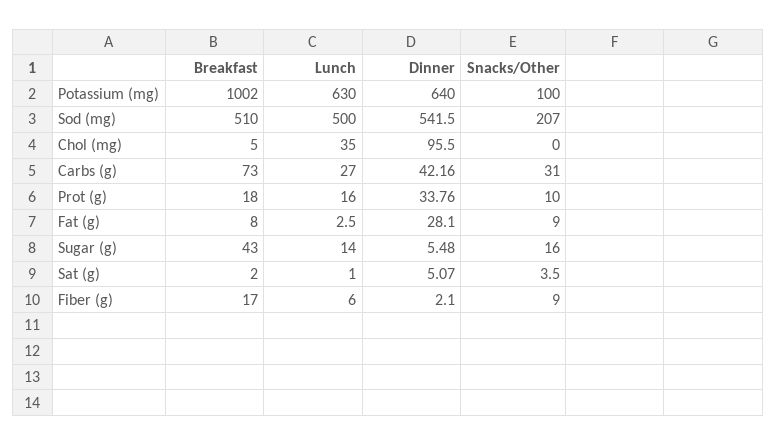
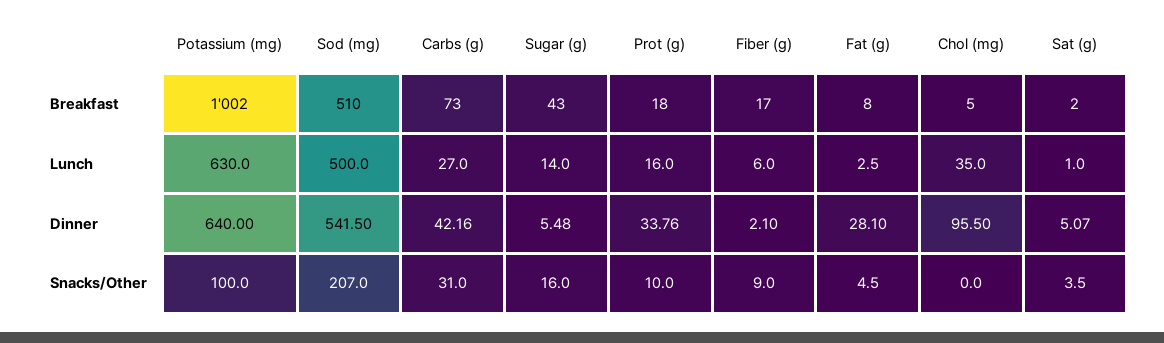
Snacks/Other, Fat (g): 9 -> 4.5

